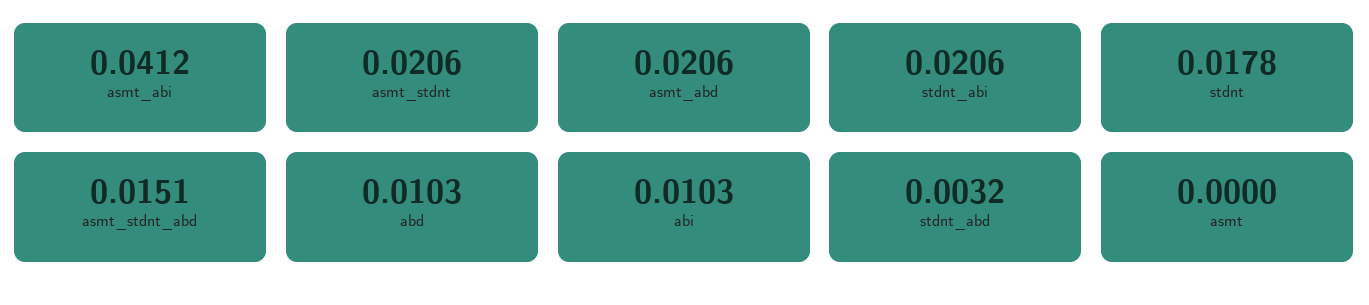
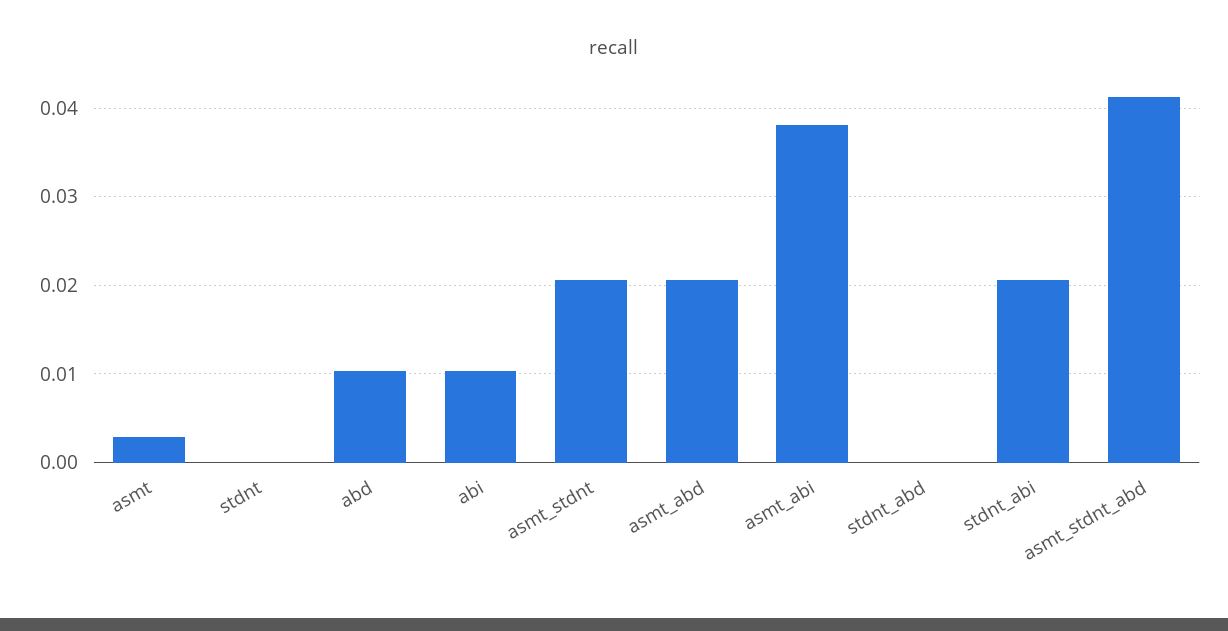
asmt_abi: 0.0412 -> 0.038
stdnt: 0.0178 -> 0
asmt_stdnt_abd: 0.0151 -> 0.041
stdnt_abd: 0.0032 -> 0
asmt: 0 -> 0.003

